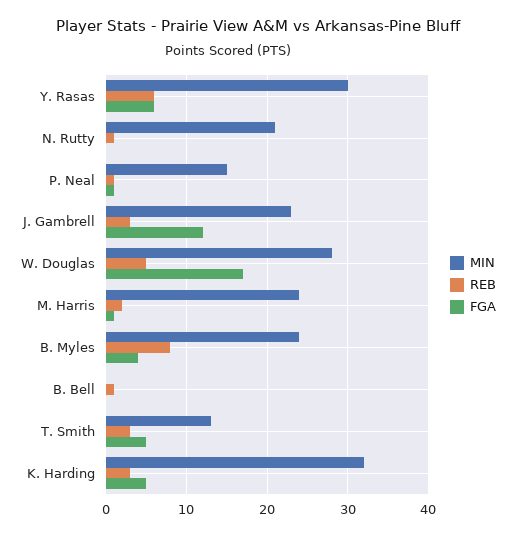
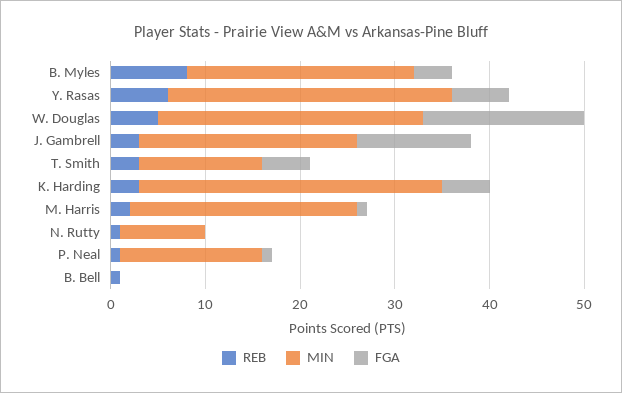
MIN, N. Rutty: 21 -> 9

